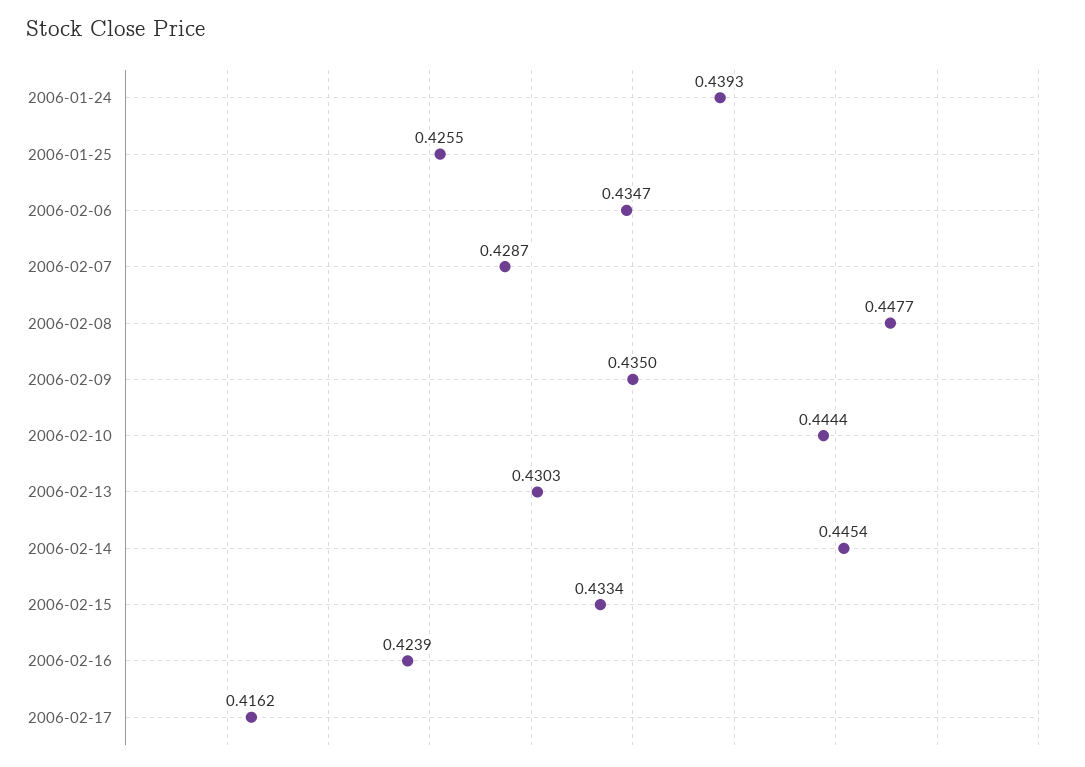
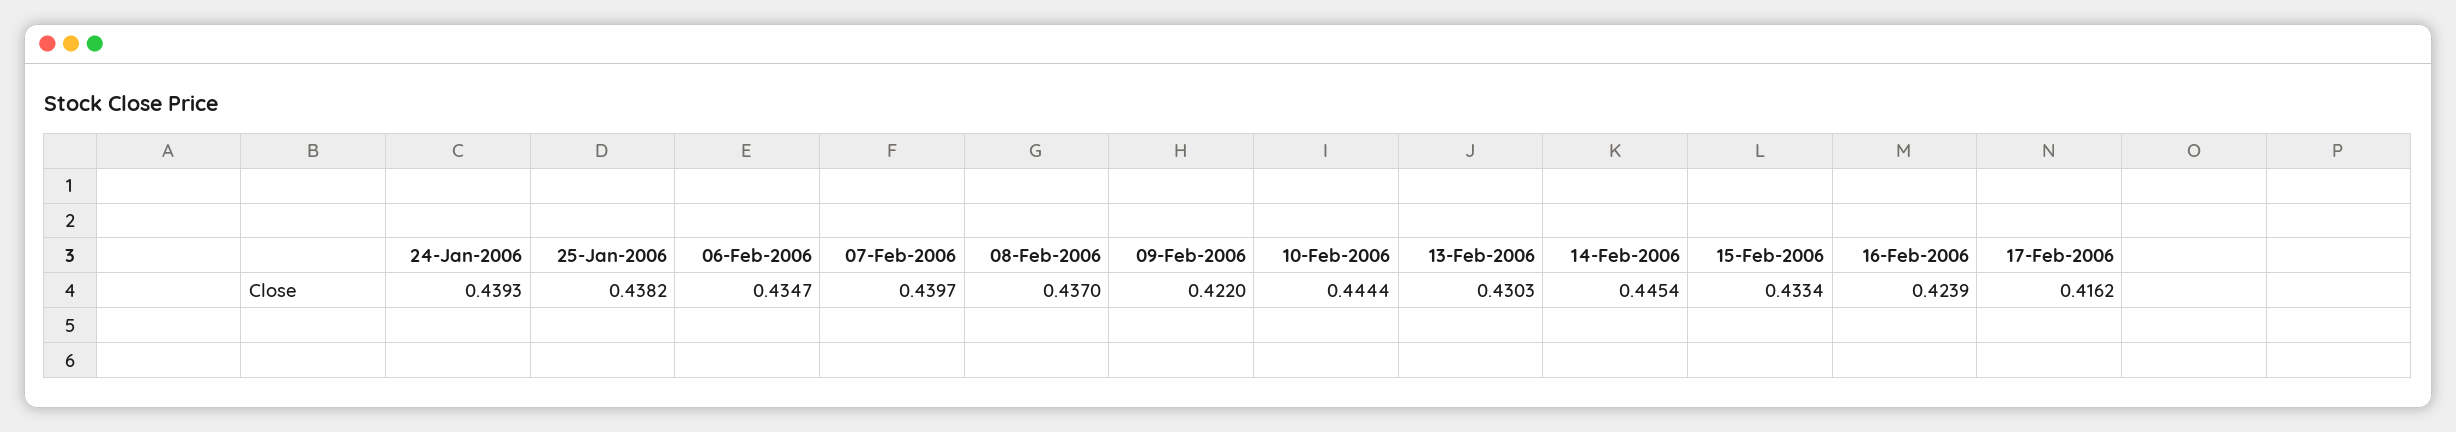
2006-01-25: 0.4255 -> 0.4382
2006-02-07: 0.4287 -> 0.4397
2006-02-08: 0.4477 -> 0.437
2006-02-09: 0.435 -> 0.422

